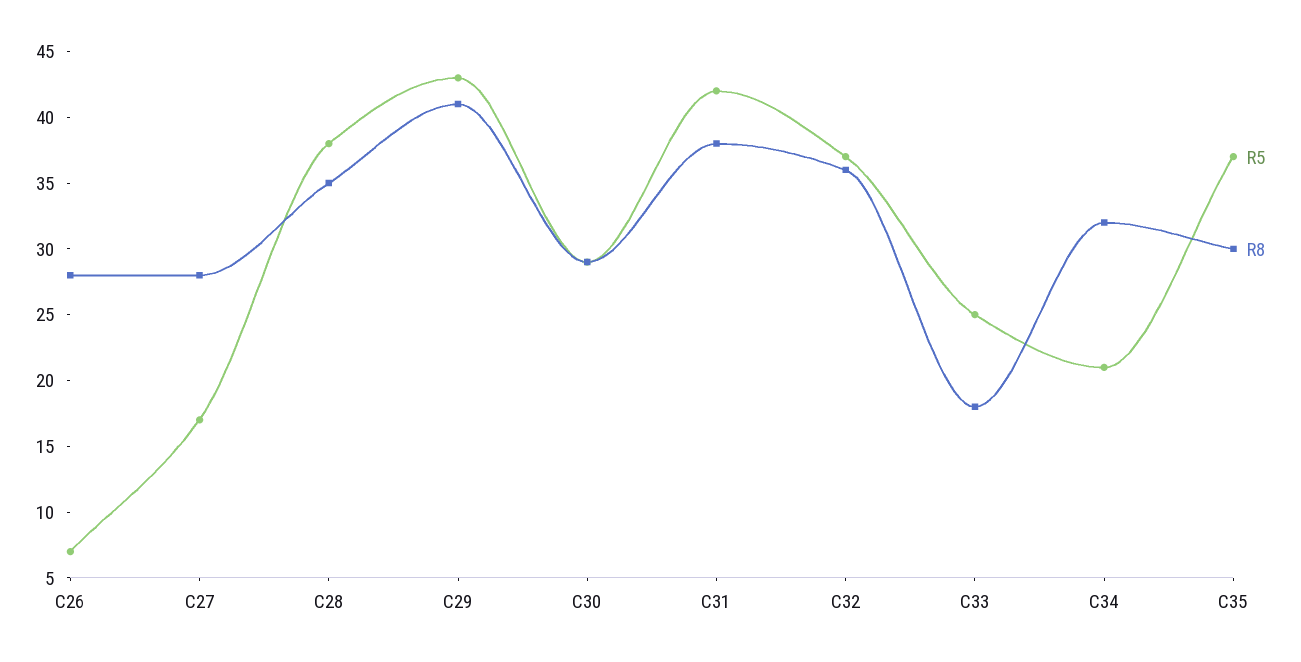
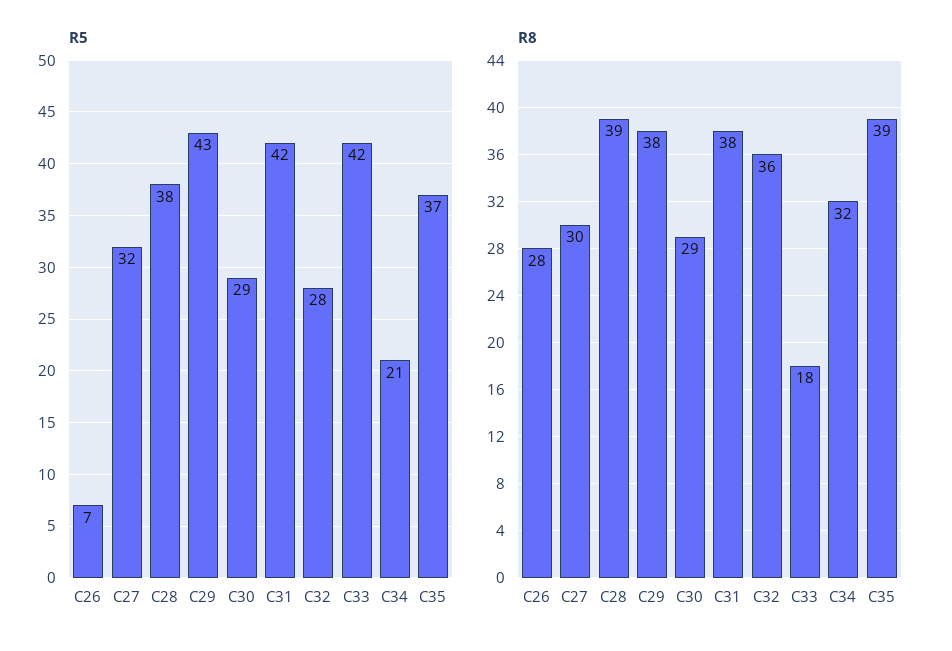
R5, C27: 17 -> 32
R8, C27: 28 -> 30
R8, C28: 35 -> 39
R8, C29: 41 -> 38
R5, C32: 37 -> 28
R5, C33: 25 -> 42
R8, C35: 30 -> 39

